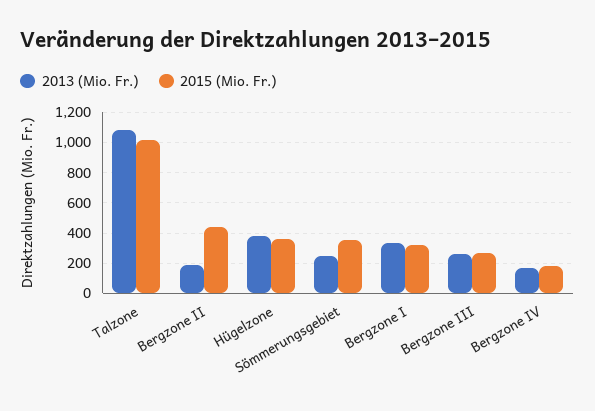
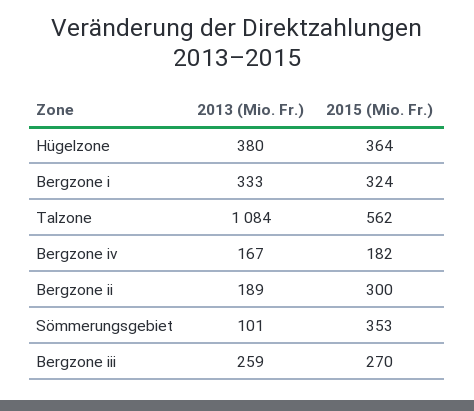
2015 (Mio. Fr.), Talzone: 1000 -> 562
2015 (Mio. Fr.), Bergzone II: 450 -> 300
2013 (Mio. Fr.), Sömmerungsgebiet: 250 -> 101

